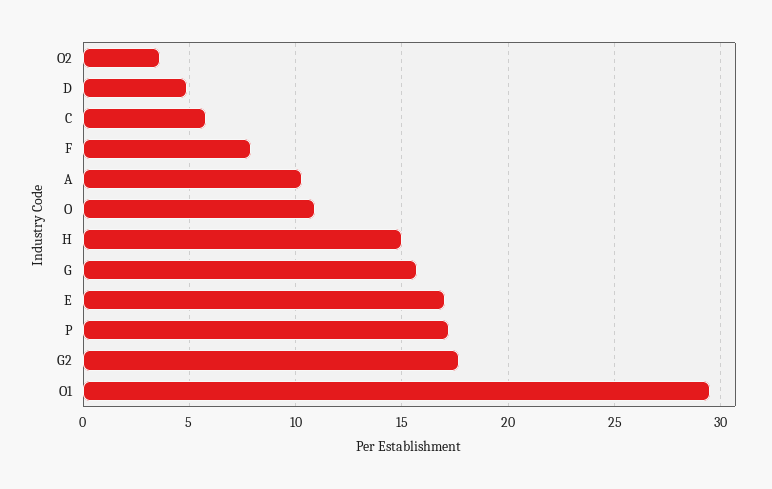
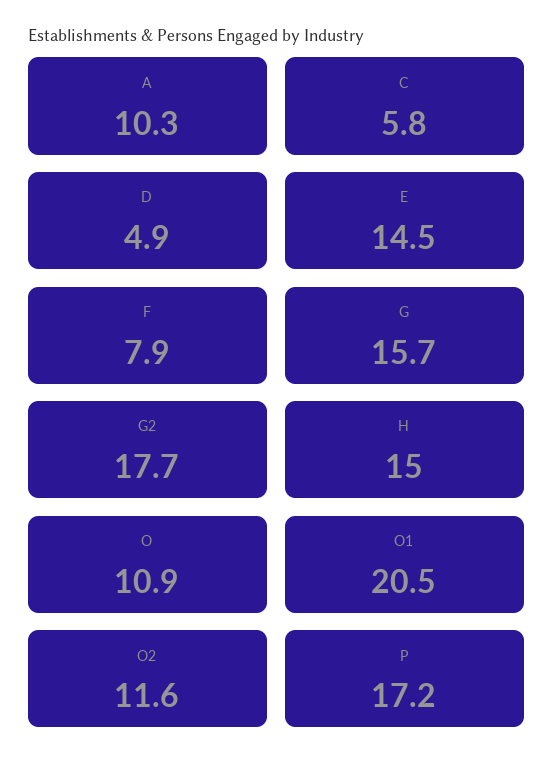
O2: 3.5 -> 11.6
E: 17 -> 14.5
O1: 29.5 -> 20.5

